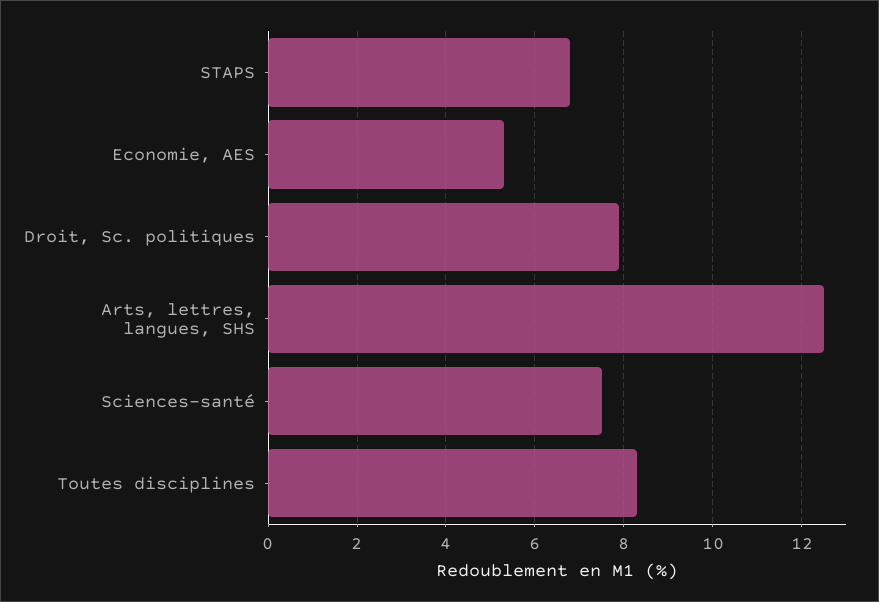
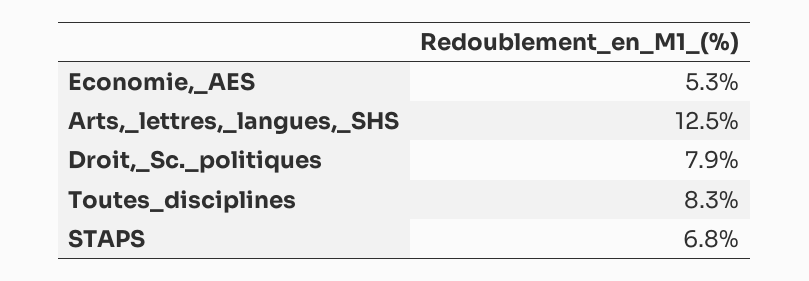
Sciences-santé: 7.5 -> none

